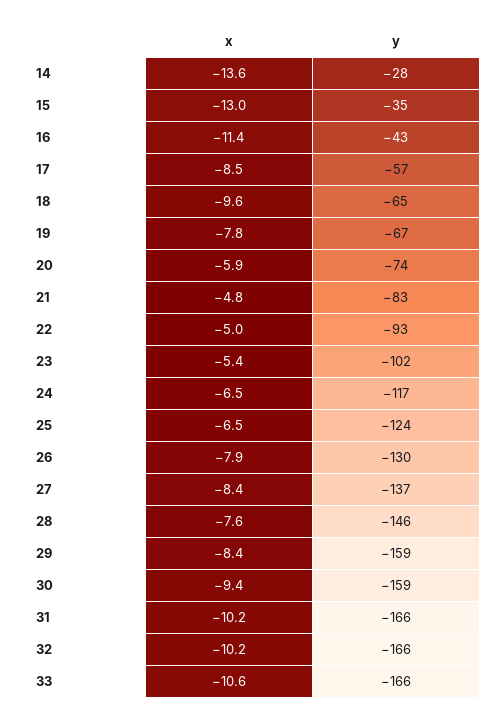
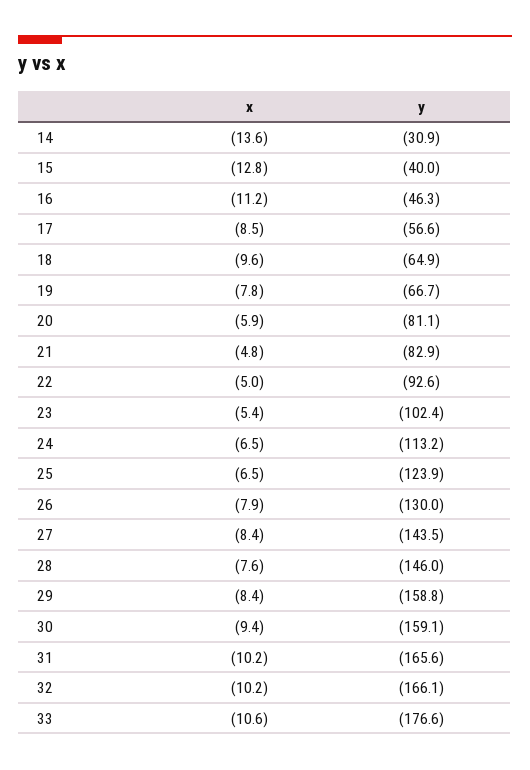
y, 14: -28 -> -30.9
x, 15: -13 -> -12.8
y, 15: -35 -> -40
x, 16: -11.4 -> -11.2
y, 16: -43 -> -46.3
y, 20: -74 -> -81.1
y, 24: -117 -> -113.2
y, 27: -137 -> -143.5
y, 33: -166 -> -176.6

